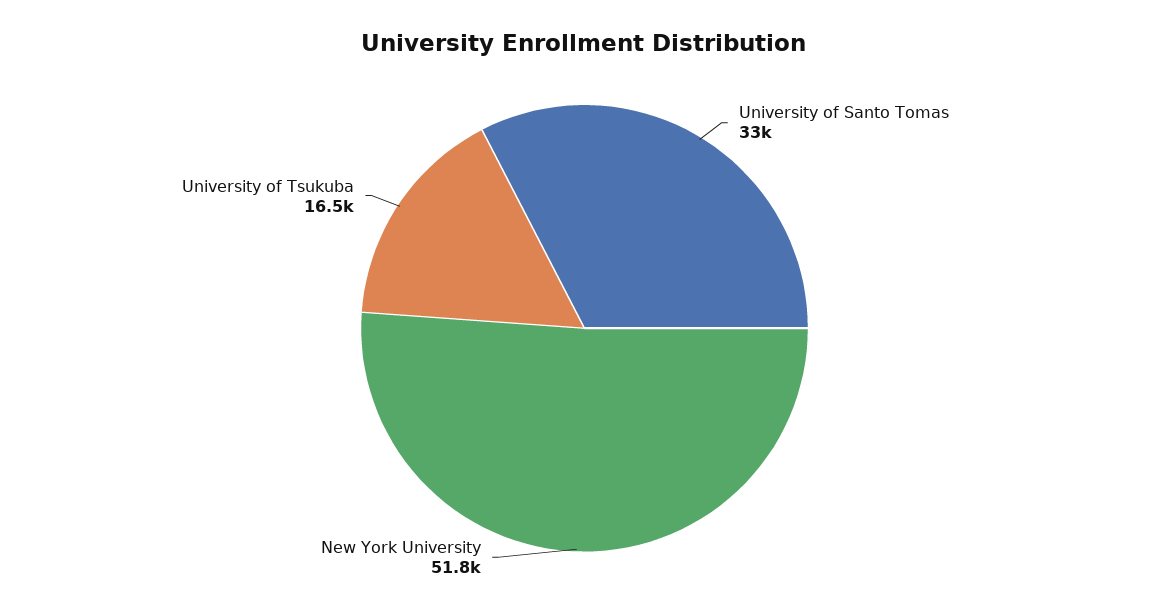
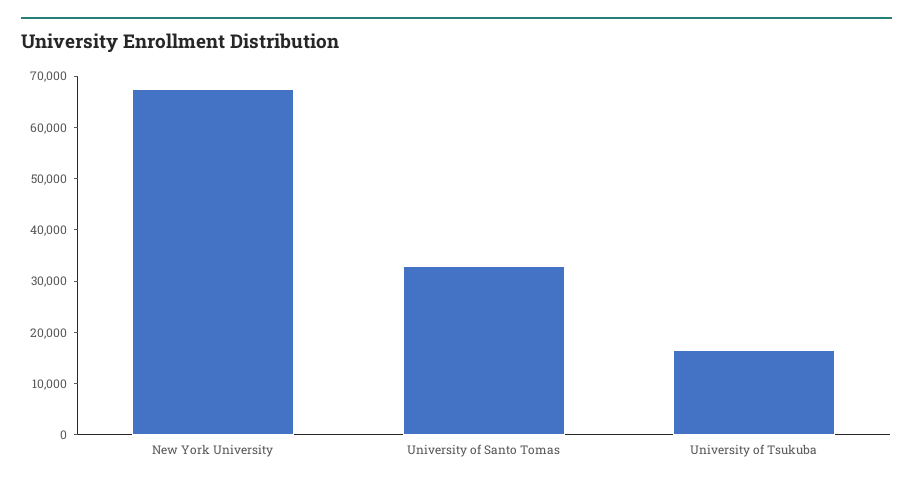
New York University: 51800 -> 68000

